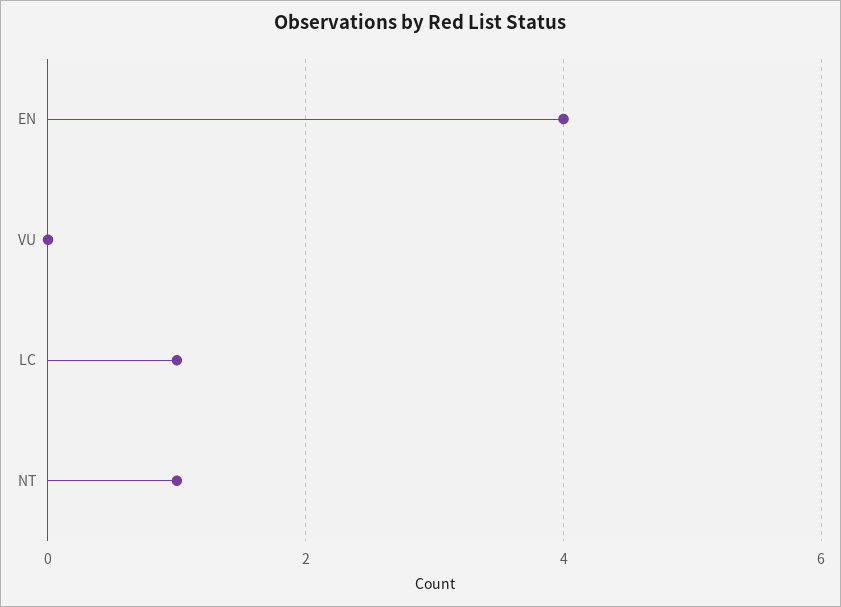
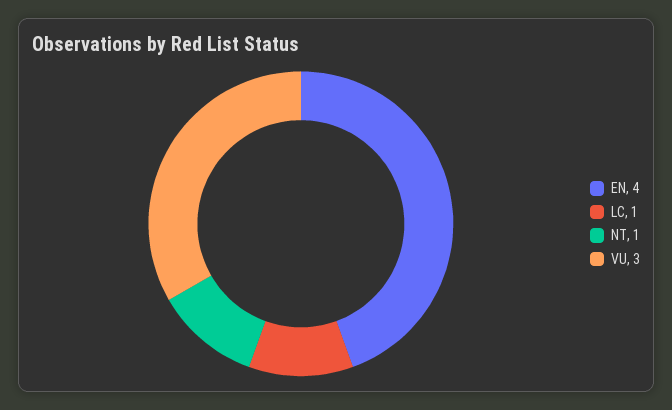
VU: 0 -> 3

